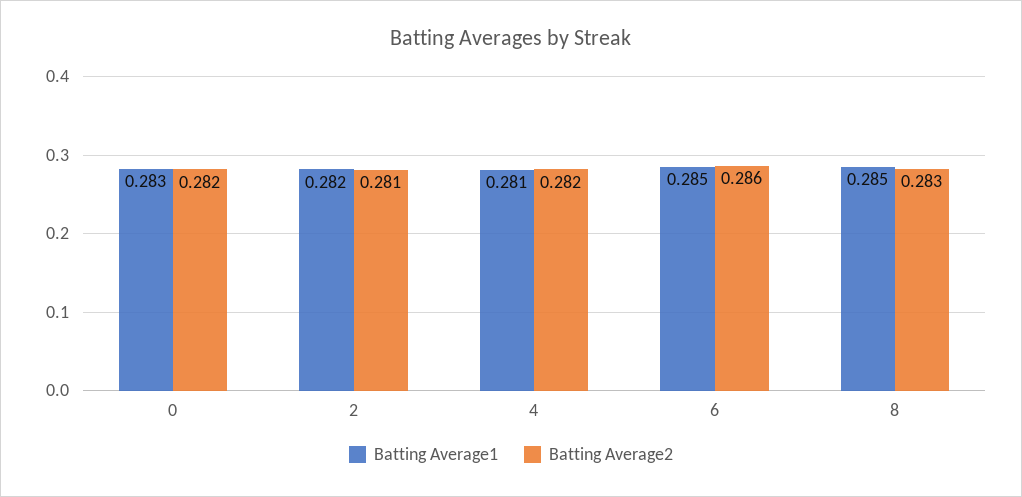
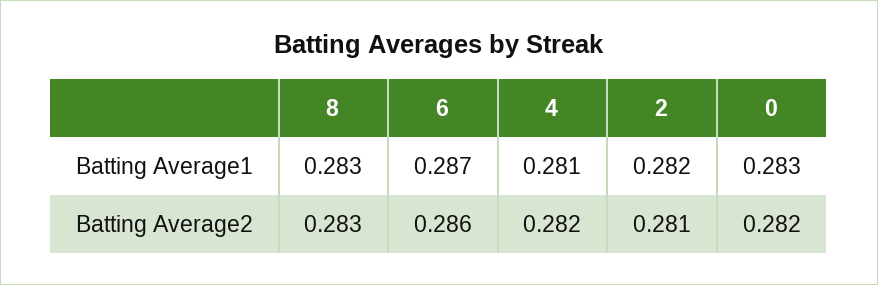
Batting Average1, 6: 0.285 -> 0.287
Batting Average1, 8: 0.285 -> 0.283

